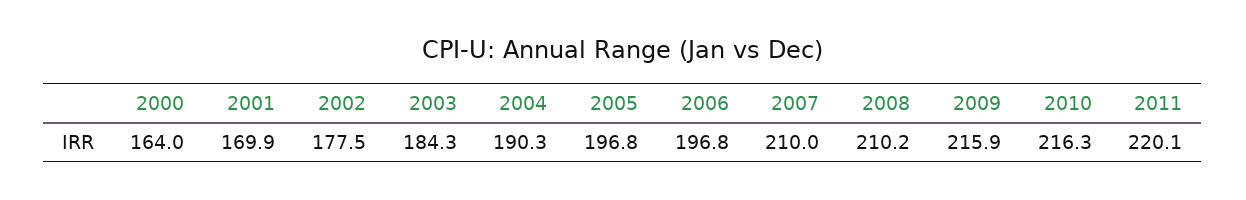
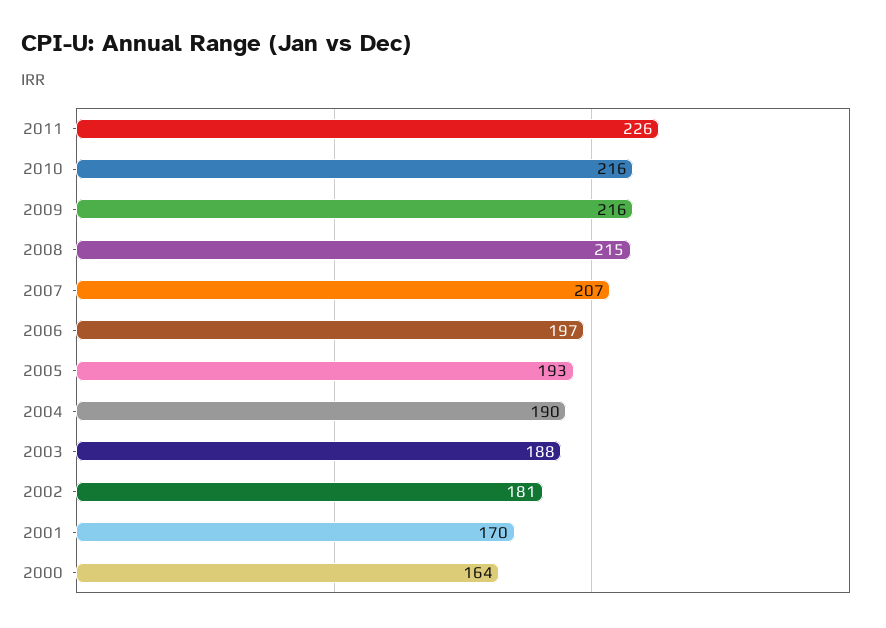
2002: 177.5 -> 181
2003: 184.3 -> 188
2005: 196.8 -> 193
2007: 210 -> 207
2008: 210.2 -> 215
2011: 220.1 -> 226

